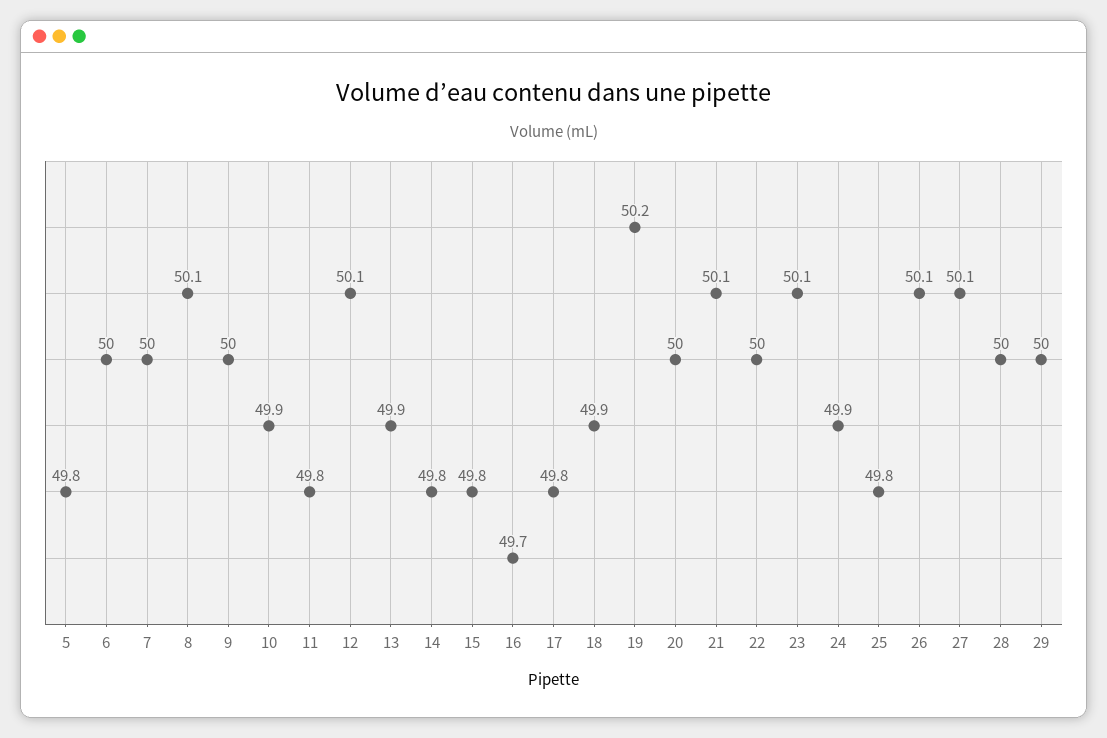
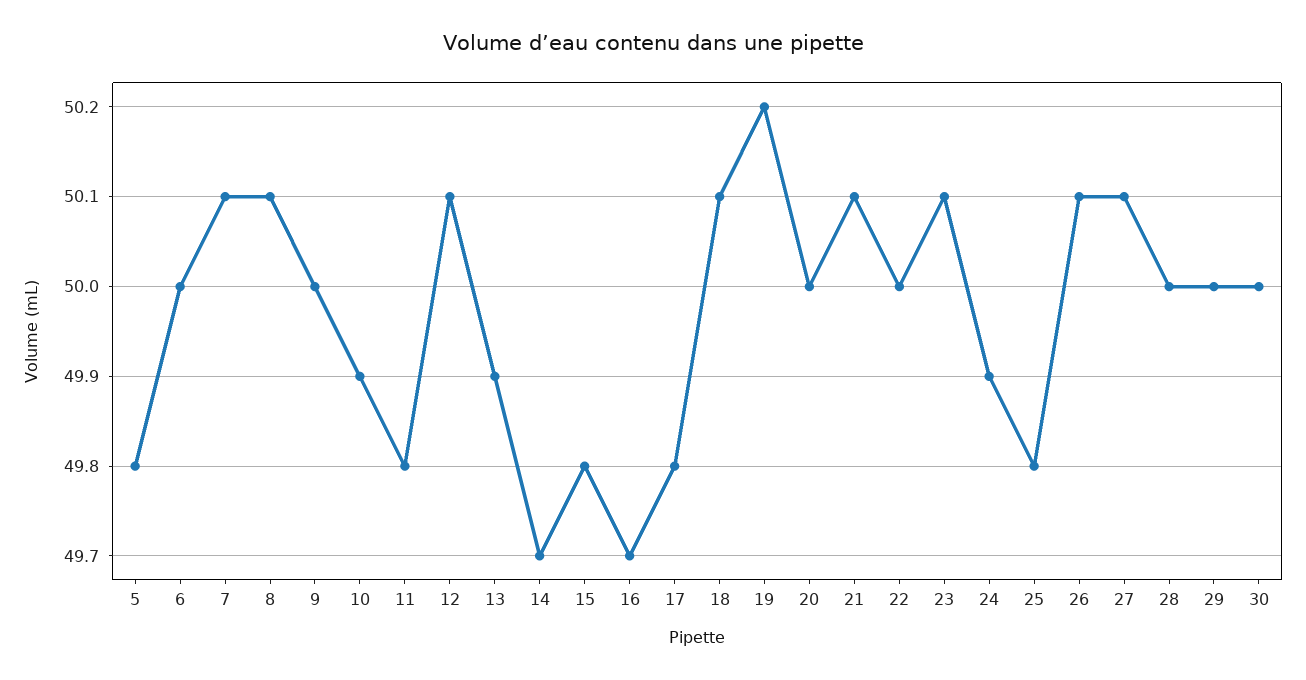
7: 50 -> 50.1
14: 49.8 -> 49.7
18: 49.9 -> 50.1
30: none -> 50

